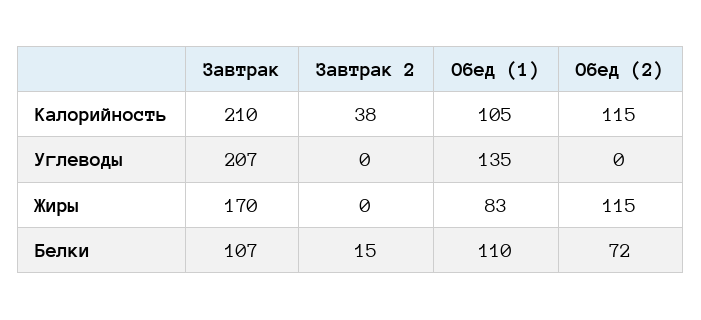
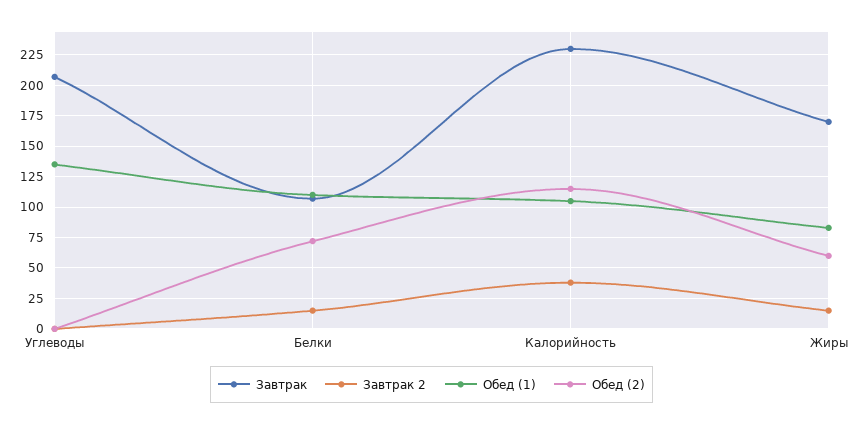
Завтрак, Калорийность: 210 -> 230
Завтрак 2, Жиры: 0 -> 15
Обед (2), Жиры: 115 -> 60

